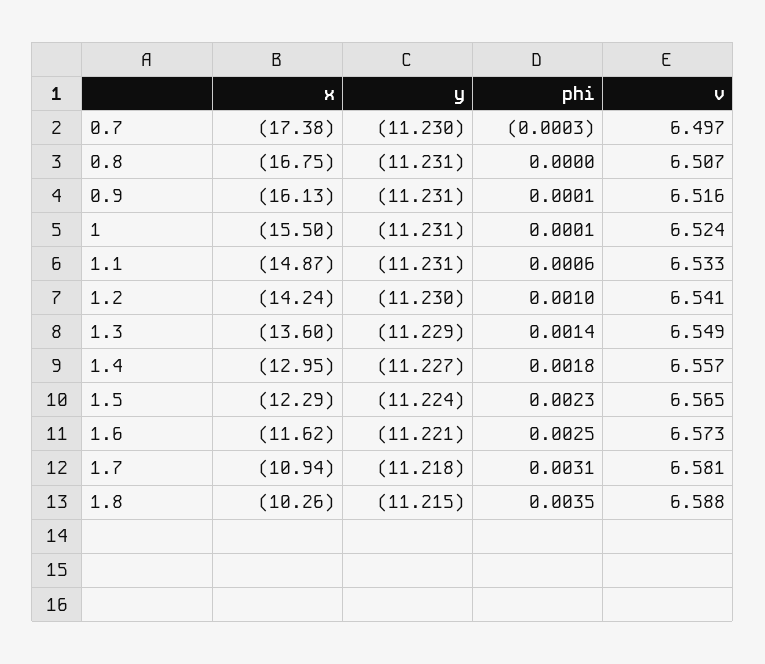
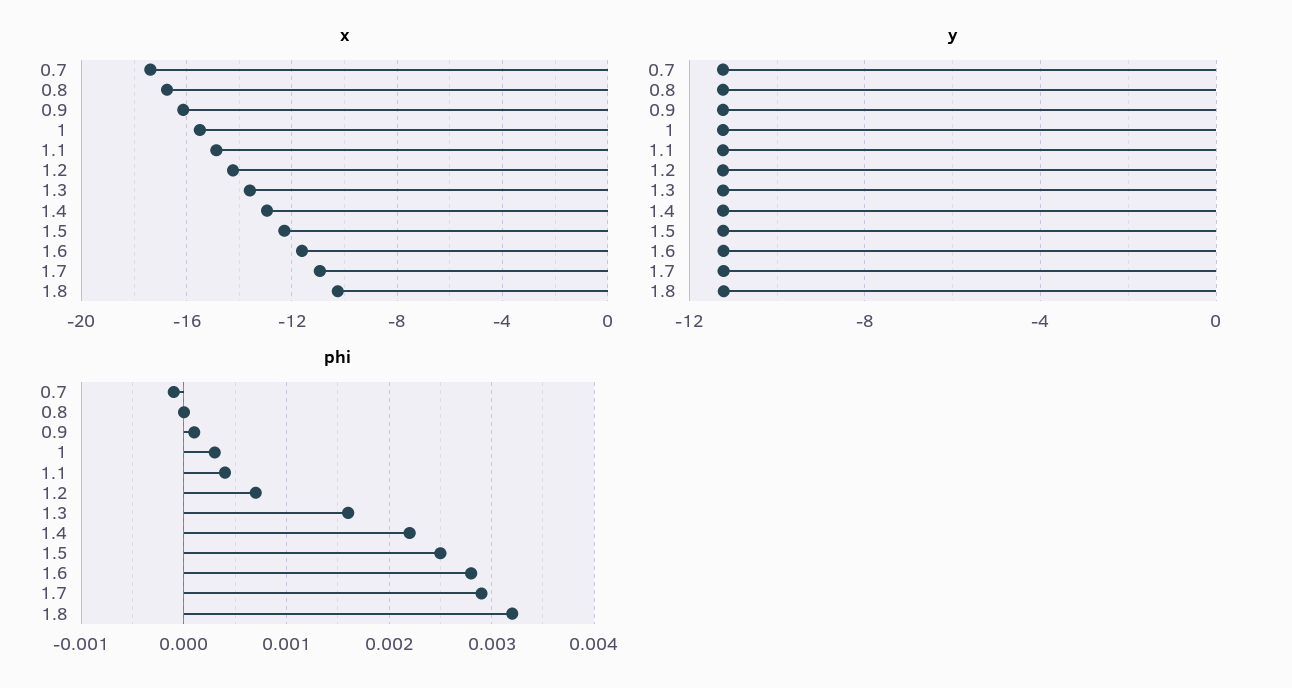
phi, 0.7: -0.0003 -> -0.0001
v, 0.7: 6.497 -> none
v, 0.8: 6.507 -> none
v, 0.9: 6.516 -> none
phi, 1: 0.0001 -> 0.0003
v, 1: 6.524 -> none
phi, 1.1: 0.0006 -> 0.0004
v, 1.1: 6.533 -> none
phi, 1.2: 0.001 -> 0.0007
v, 1.2: 6.541 -> none
phi, 1.3: 0.0014 -> 0.0016
v, 1.3: 6.549 -> none
phi, 1.4: 0.0018 -> 0.0022
v, 1.4: 6.557 -> none
phi, 1.5: 0.0023 -> 0.0025
v, 1.5: 6.565 -> none
phi, 1.6: 0.0025 -> 0.0028
v, 1.6: 6.573 -> none
phi, 1.7: 0.0031 -> 0.0029
v, 1.7: 6.581 -> none
phi, 1.8: 0.0035 -> 0.0032
v, 1.8: 6.588 -> none

